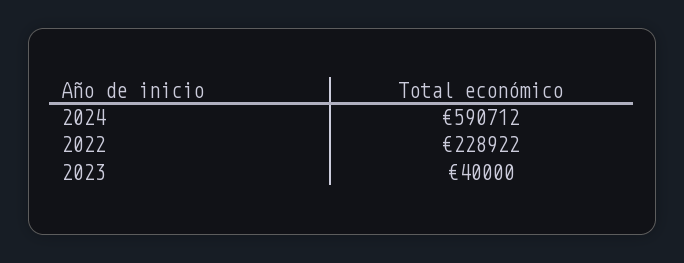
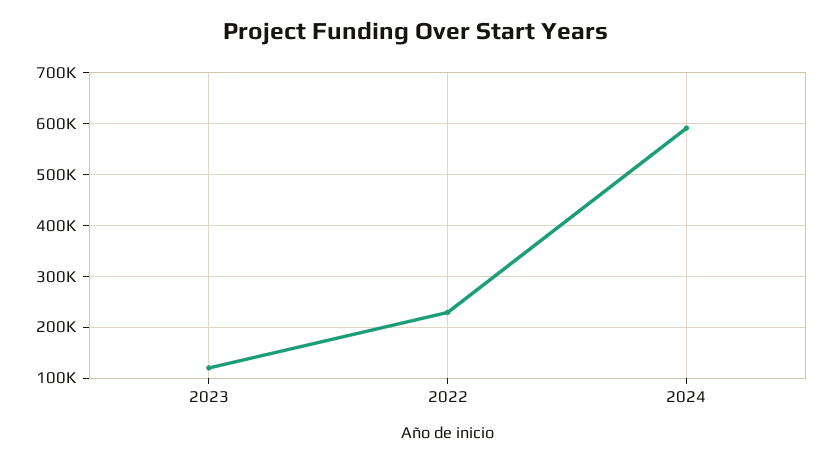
2023: 40000 -> 120000

